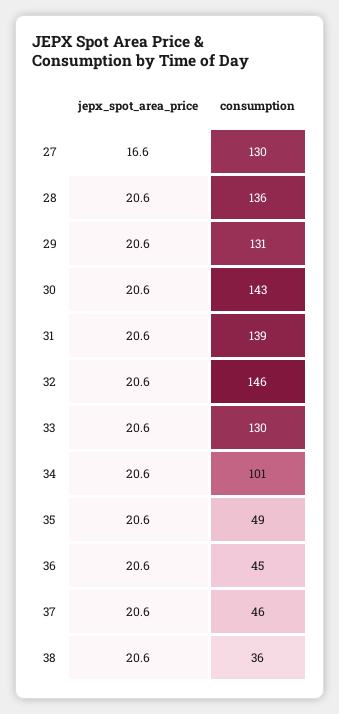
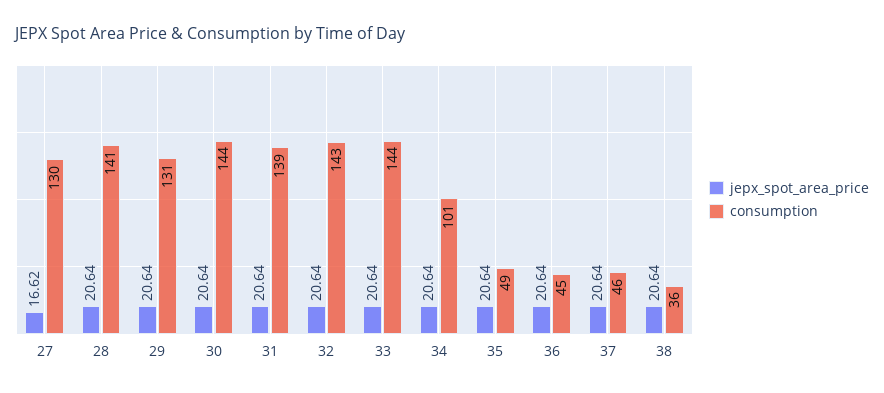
consumption, 28: 136 -> 141
consumption, 30: 143 -> 144
consumption, 32: 146 -> 143
consumption, 33: 130 -> 144

